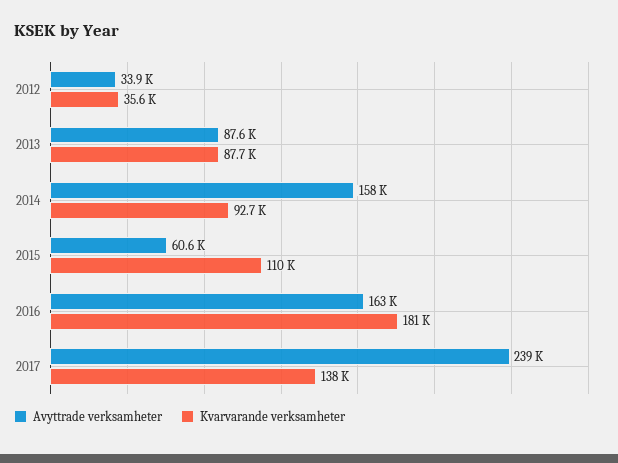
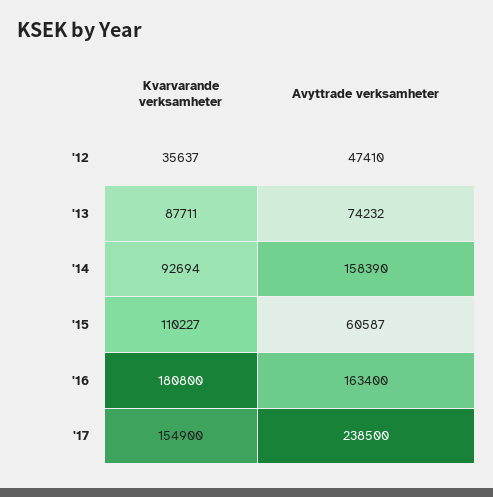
Avyttrade verksamheter, 2012: 33900 -> 47410
Avyttrade verksamheter, 2013: 87600 -> 74232
Kvarvarande verksamheter, 2017: 138000 -> 154900

